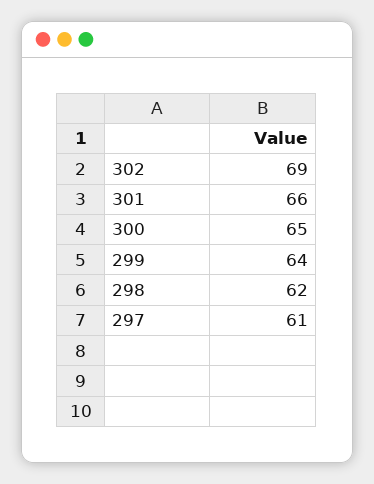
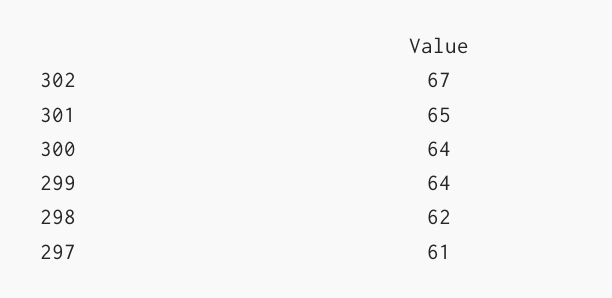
302: 69 -> 67
301: 66 -> 65
300: 65 -> 64

